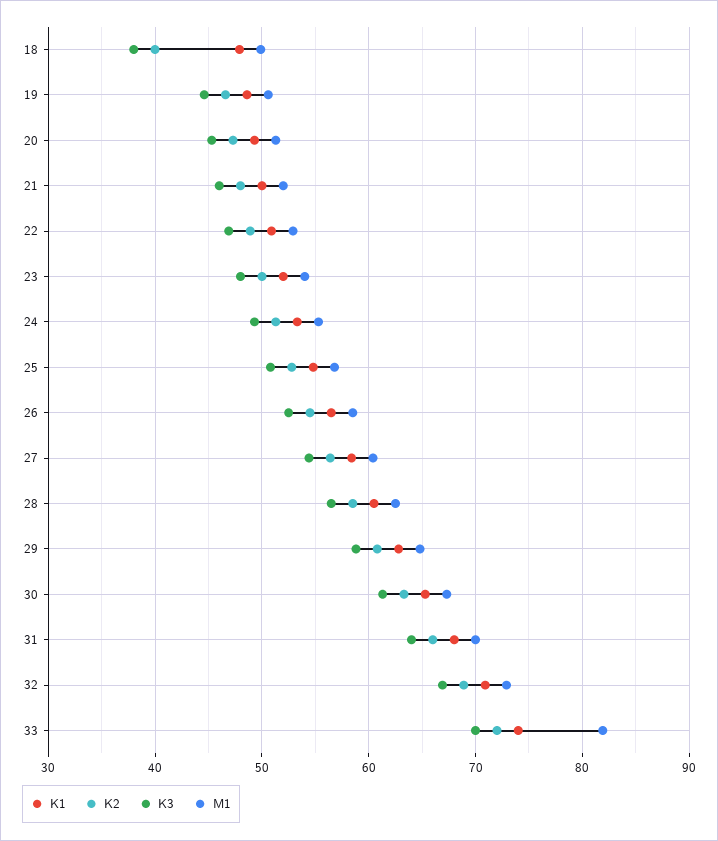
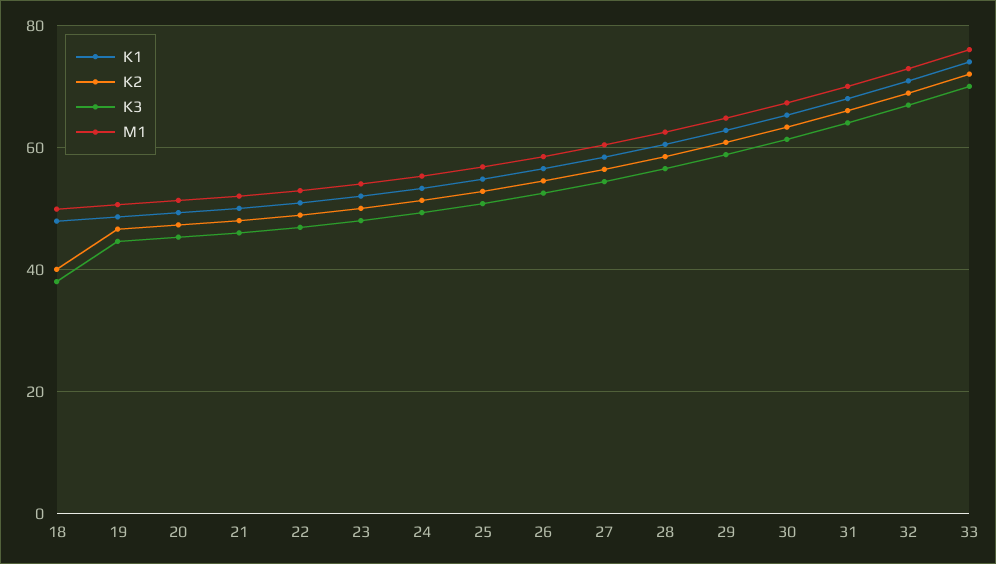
M1, 33: 82 -> 76

